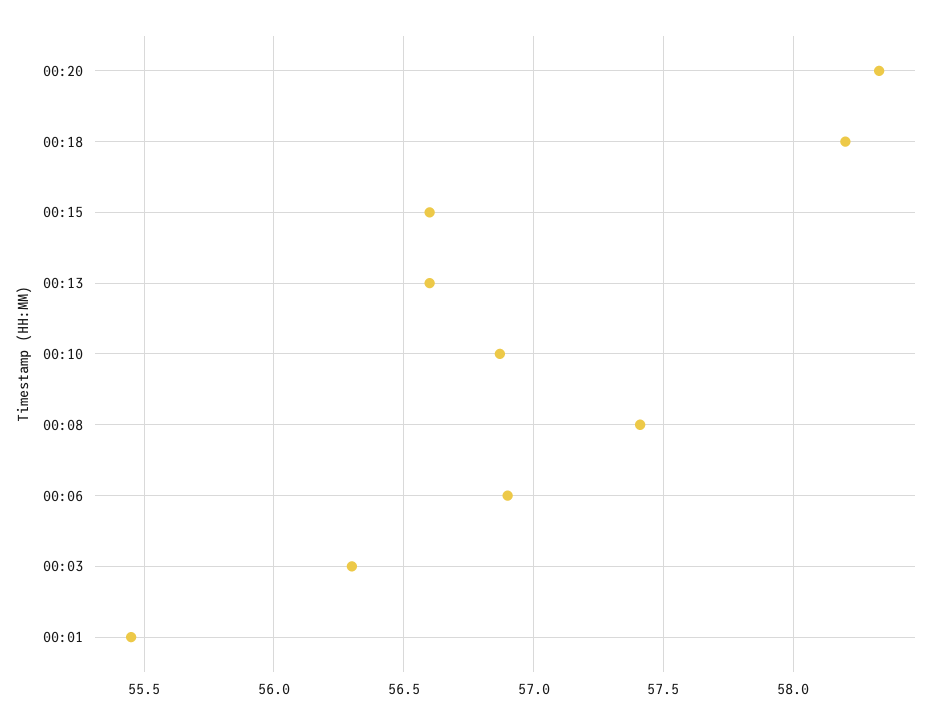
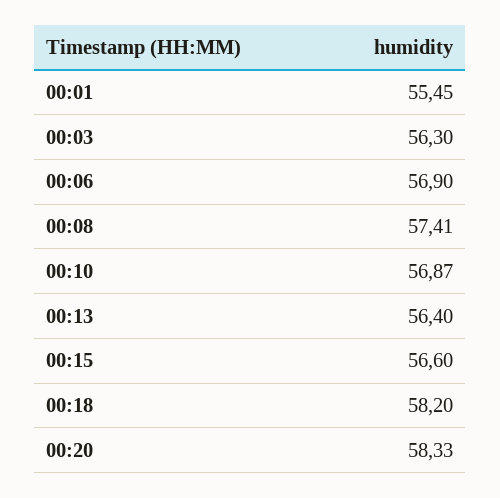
00:13: 56.6 -> 56.4

